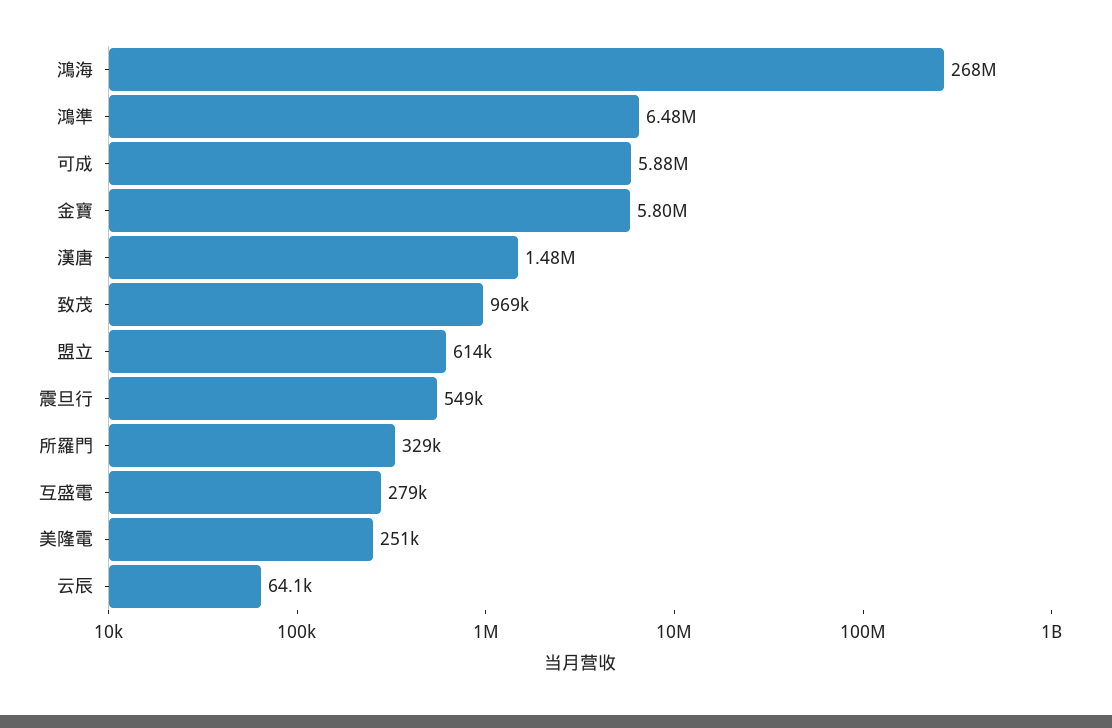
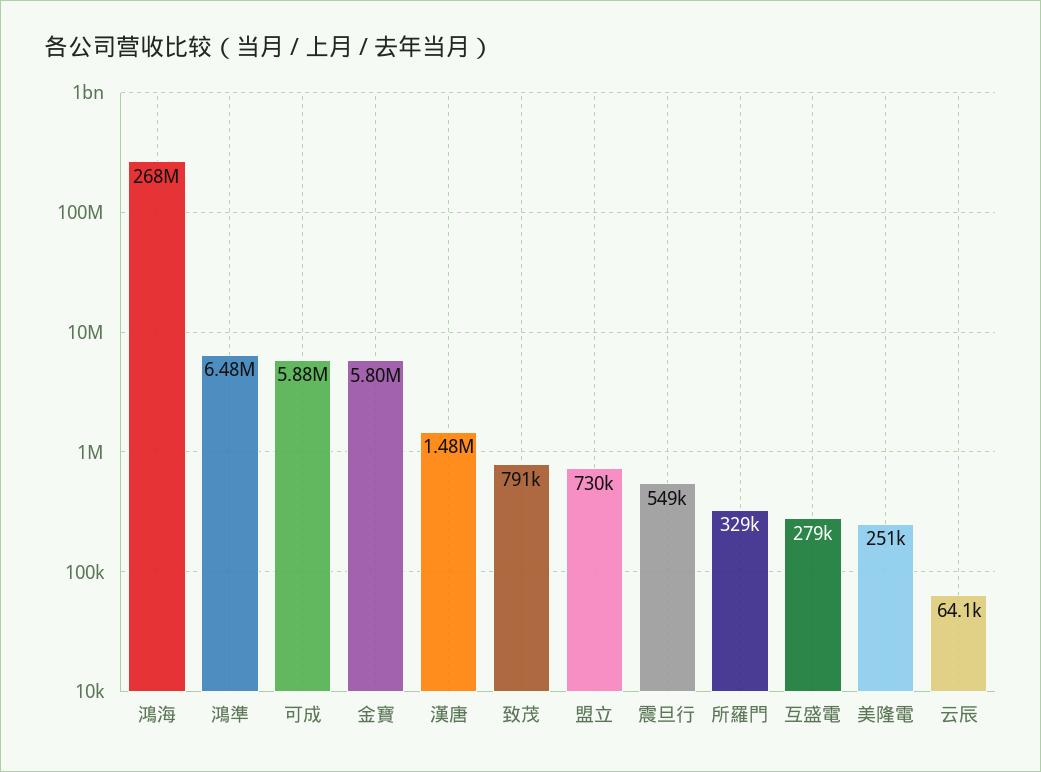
致茂: 969000 -> 791000
盟立: 614000 -> 730000

